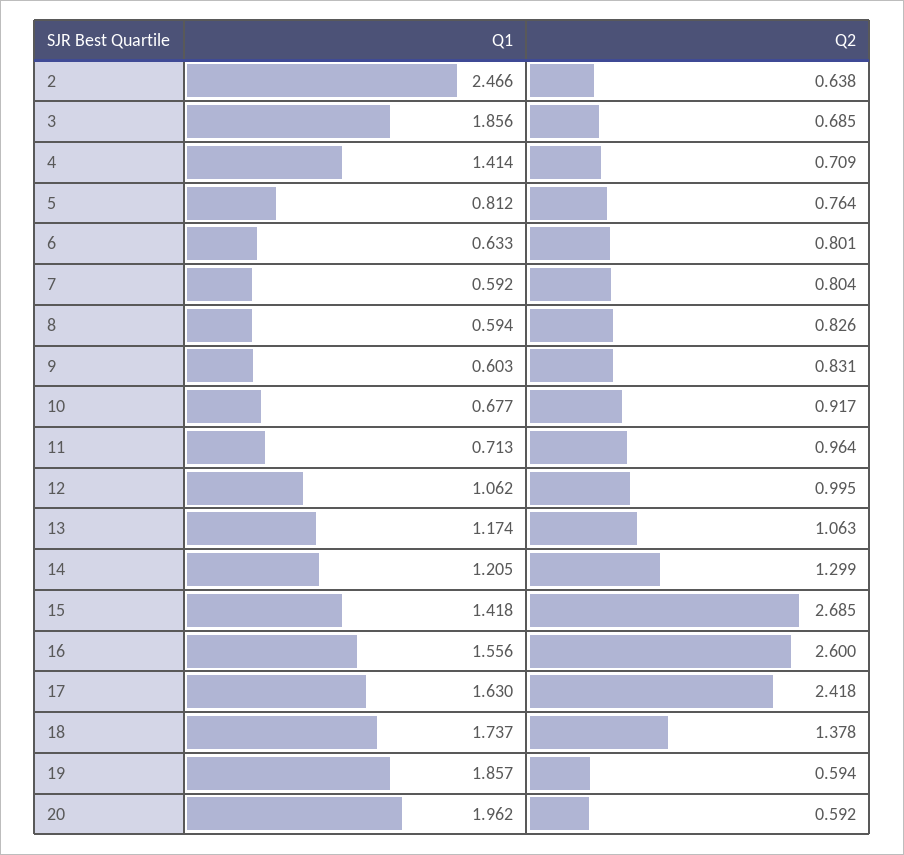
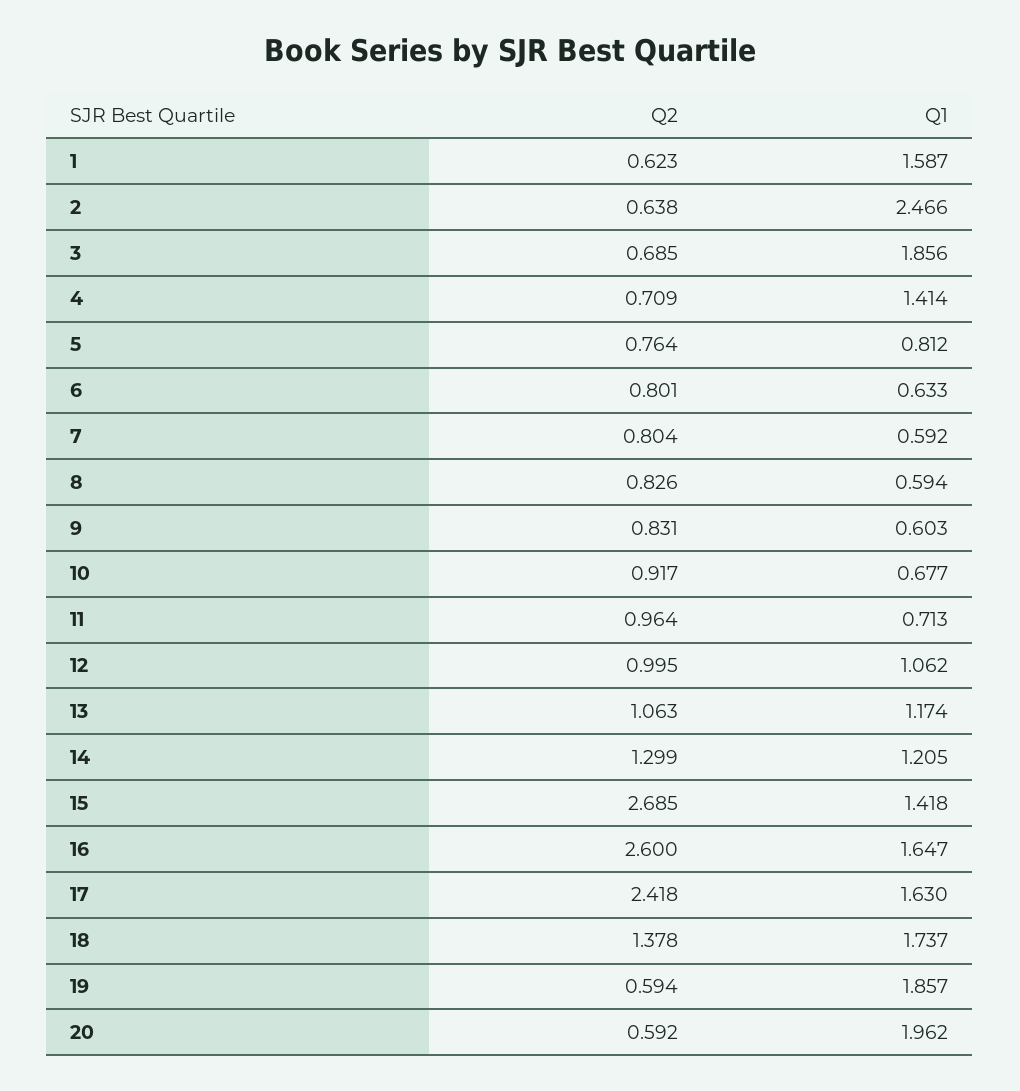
Q1, 16: 1.556 -> 1.647
Q2, 1: none -> 0.623
Q1, 1: none -> 1.587

